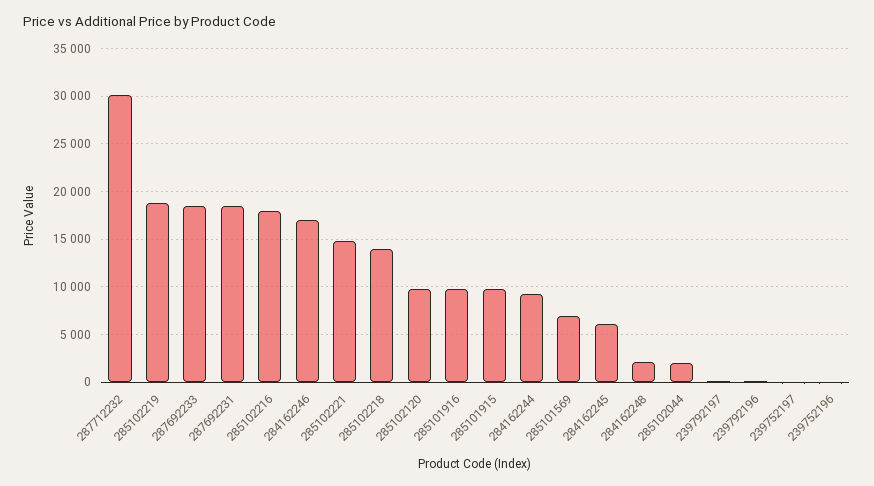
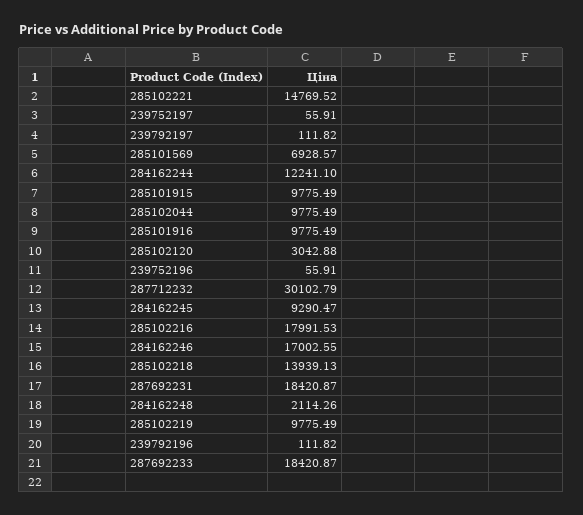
285102219: 19000 -> 9775.49
285102120: 10000 -> 3042.88
284162244: 9000 -> 12241.1
284162245: 6000 -> 9290.47
285102044: 2000 -> 9775.49

